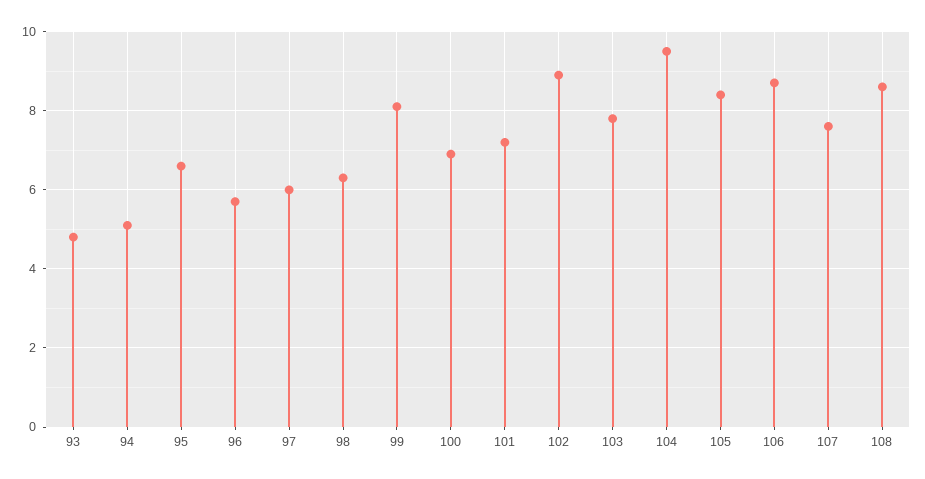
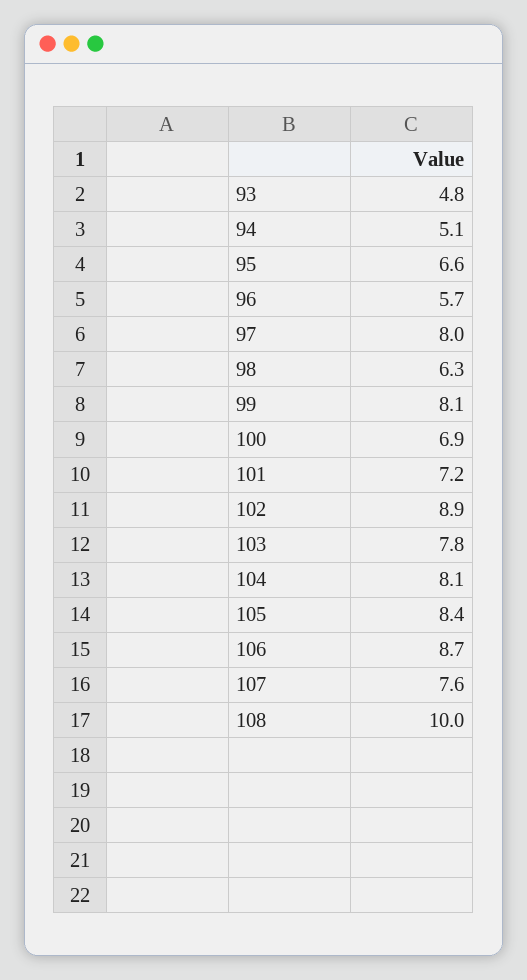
97: 6 -> 8
104: 9.5 -> 8.1
108: 8.5 -> 10

